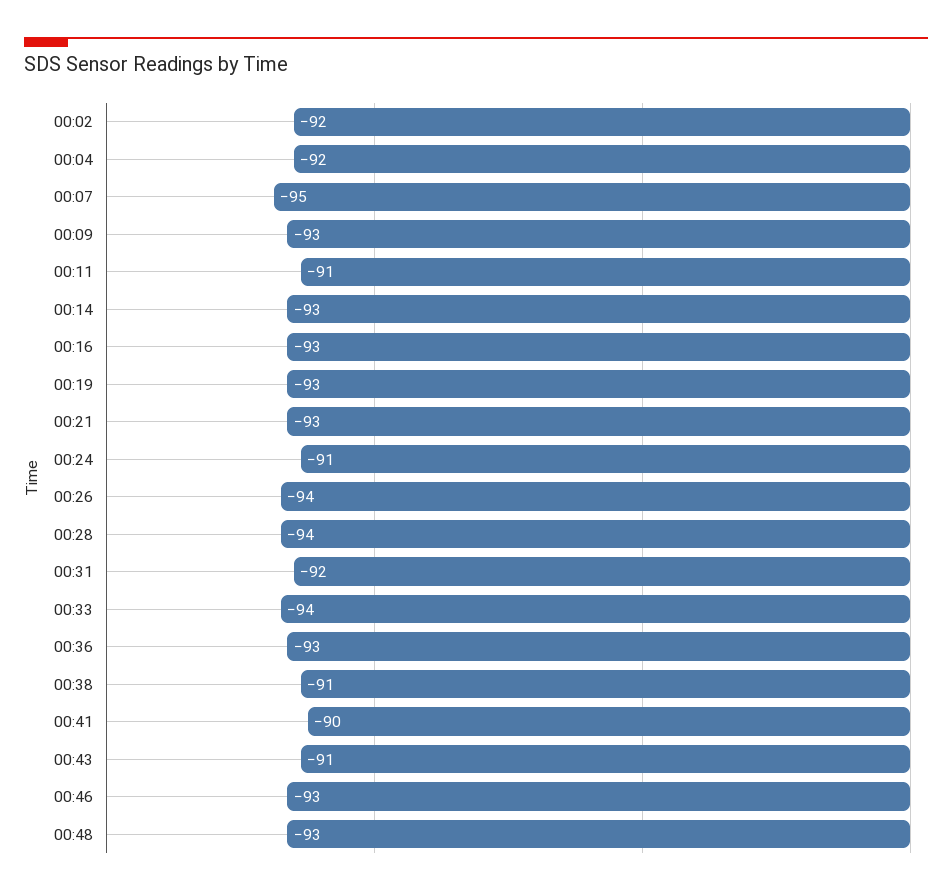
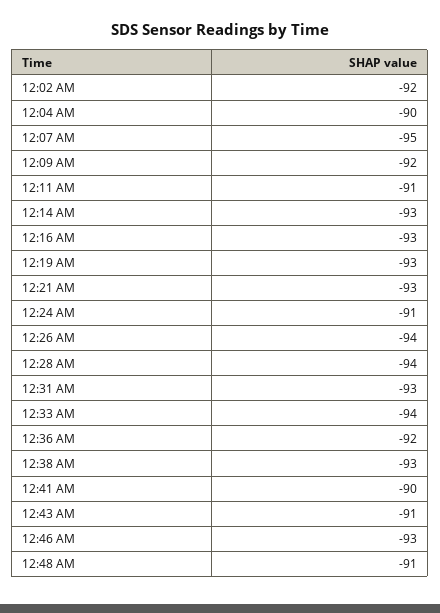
00:04: -92 -> -90
00:09: -93 -> -92
00:31: -92 -> -93
00:36: -93 -> -92
00:38: -91 -> -93
00:48: -93 -> -91

